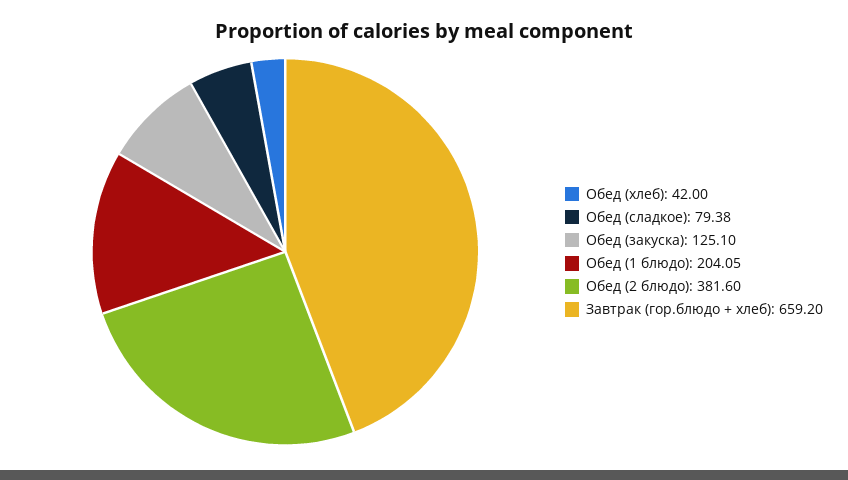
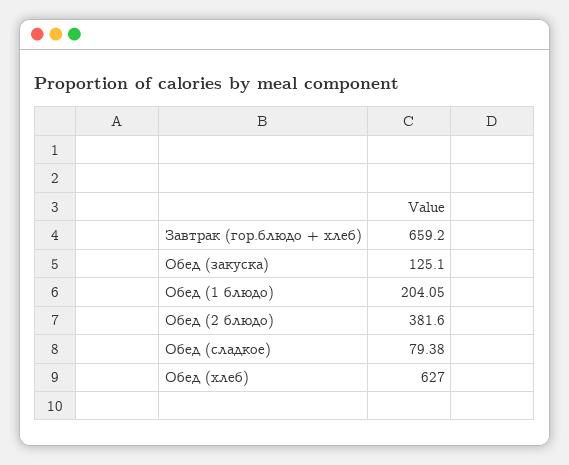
Обед (хлеб): 42 -> 627

